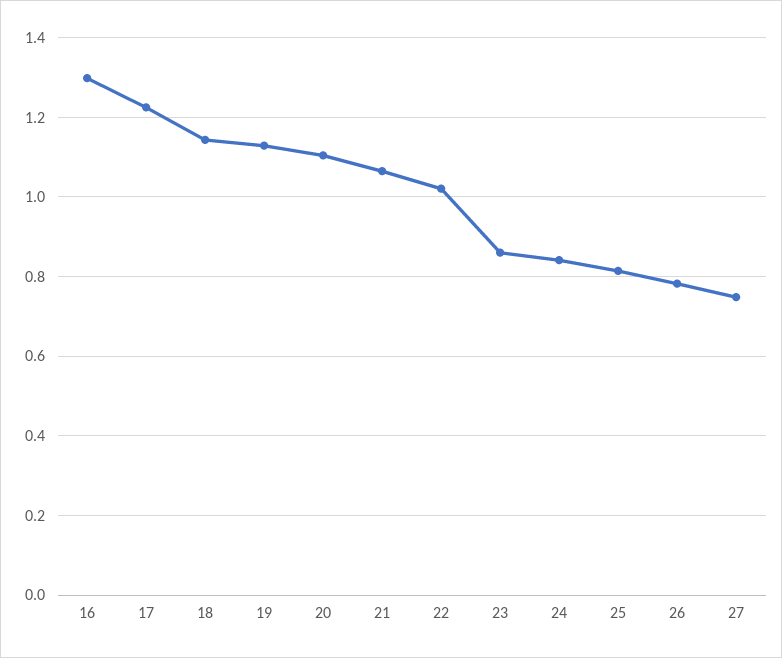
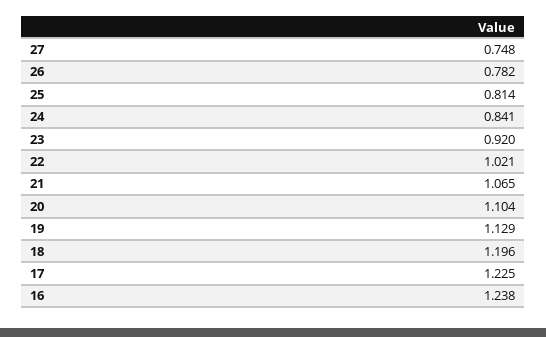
16: 1.3 -> 1.238
18: 1.14 -> 1.196
23: 0.86 -> 0.92

